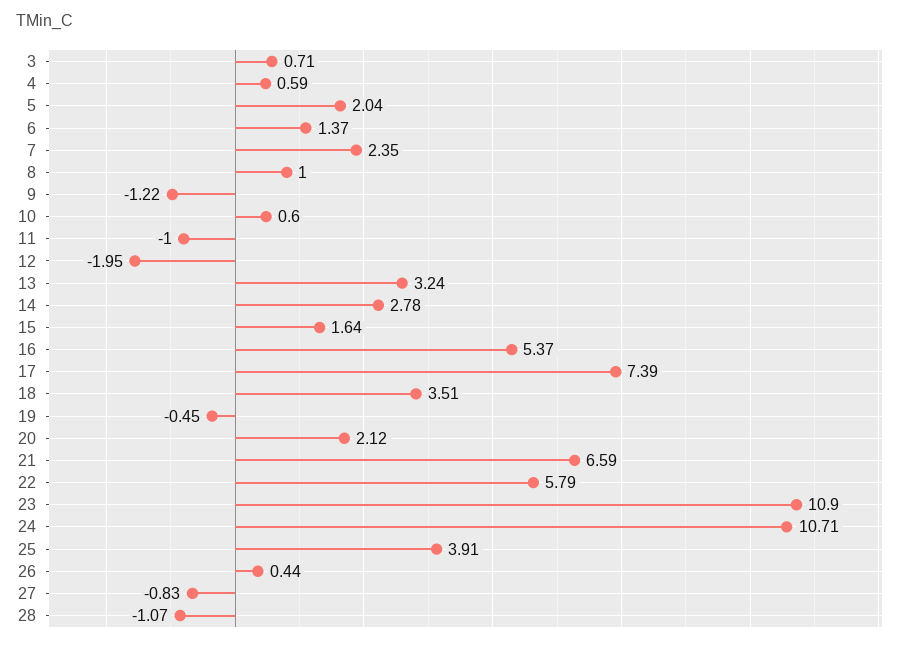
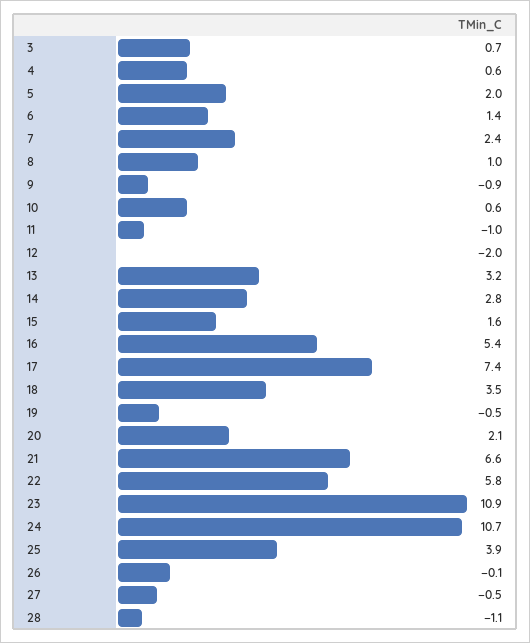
9: -1.22 -> -0.9
26: 0.44 -> -0.1
27: -0.83 -> -0.5

